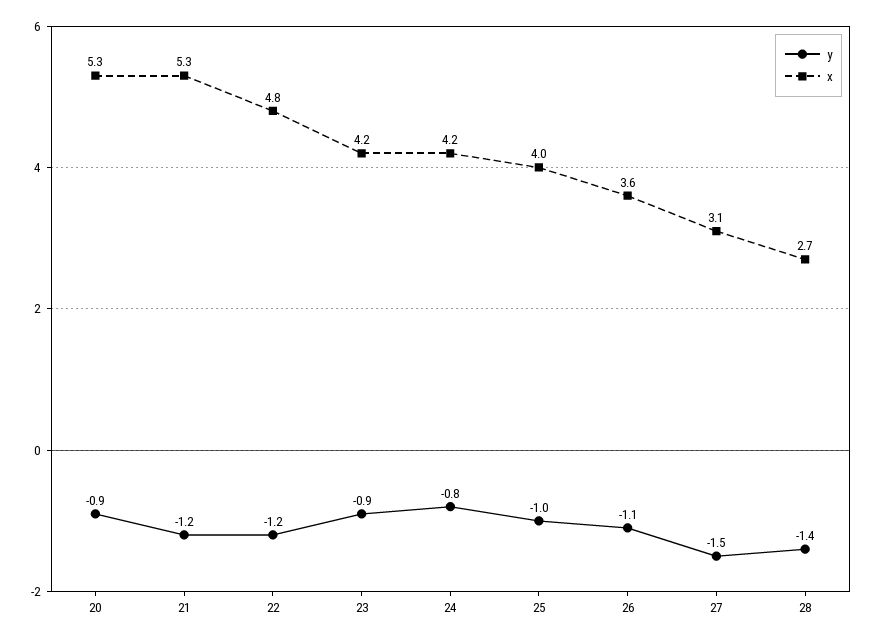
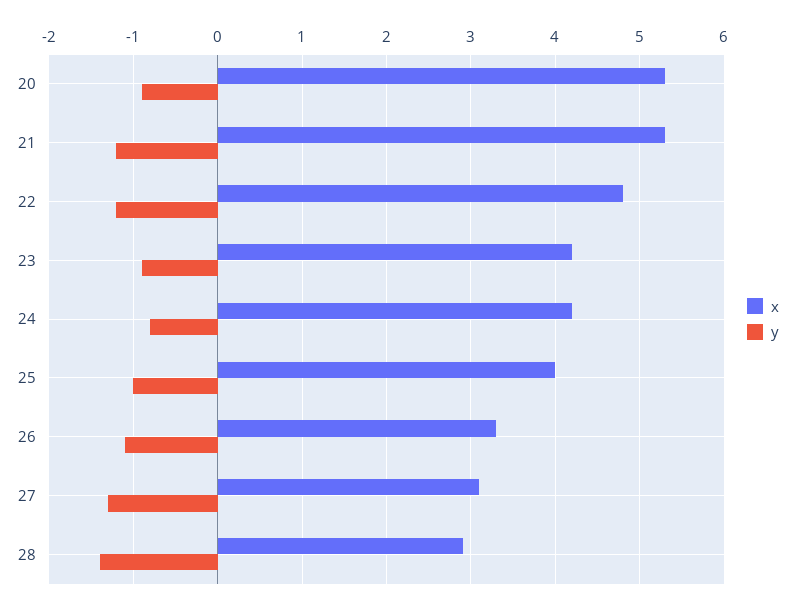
x, 26: 3.6 -> 3.3
y, 27: -1.5 -> -1.3
x, 28: 2.7 -> 2.9

